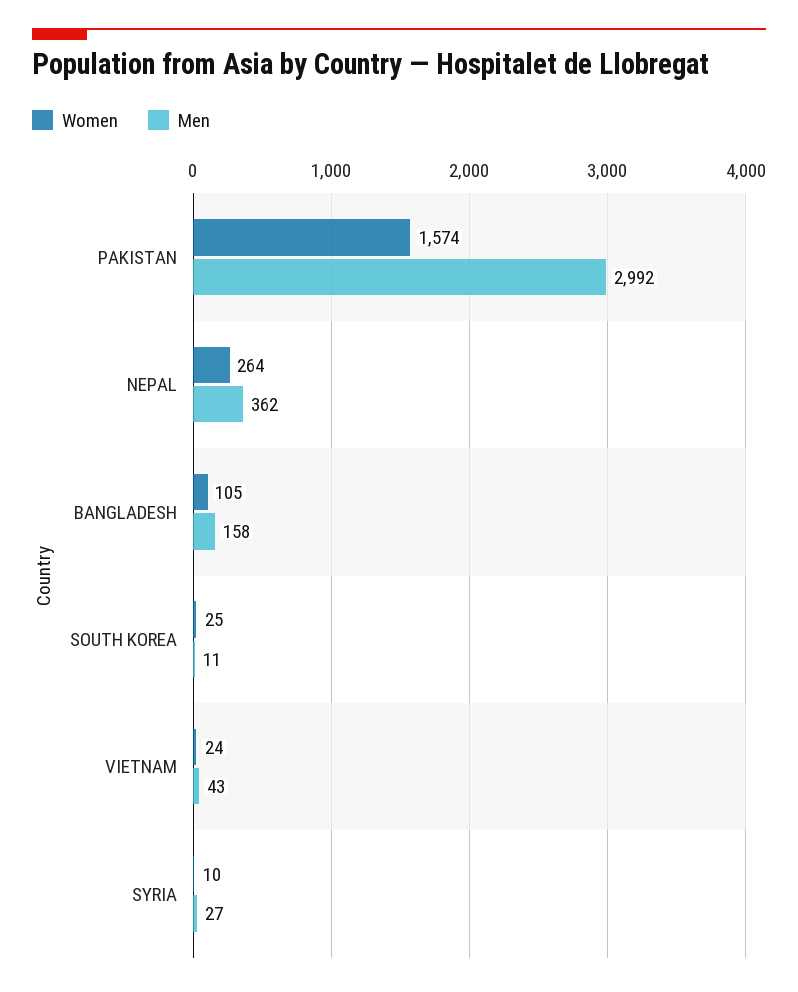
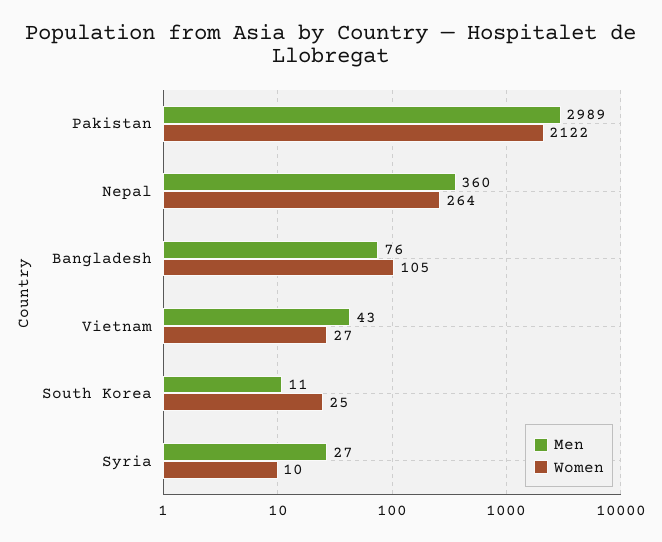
Women, PAKISTAN: 1574 -> 2122
Men, PAKISTAN: 2992 -> 2989
Men, NEPAL: 362 -> 360
Men, BANGLADESH: 158 -> 76
Women, VIETNAM: 24 -> 27

